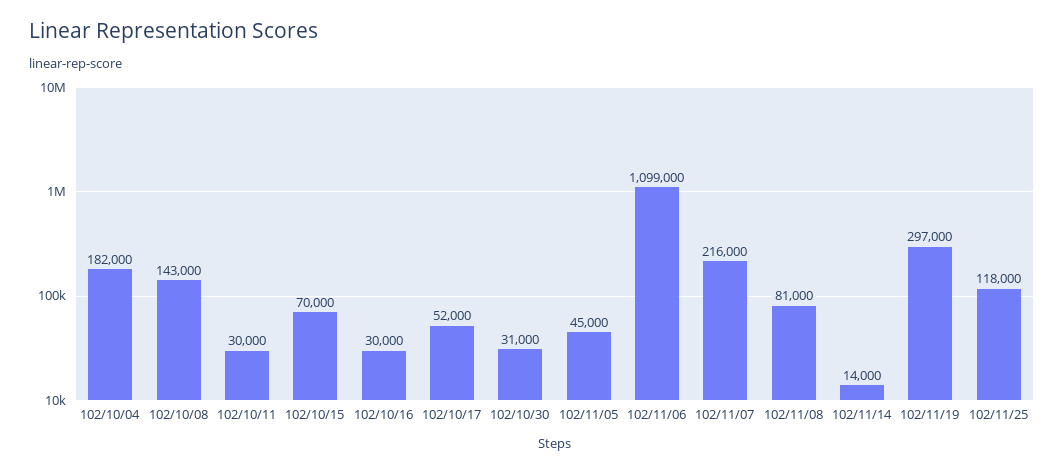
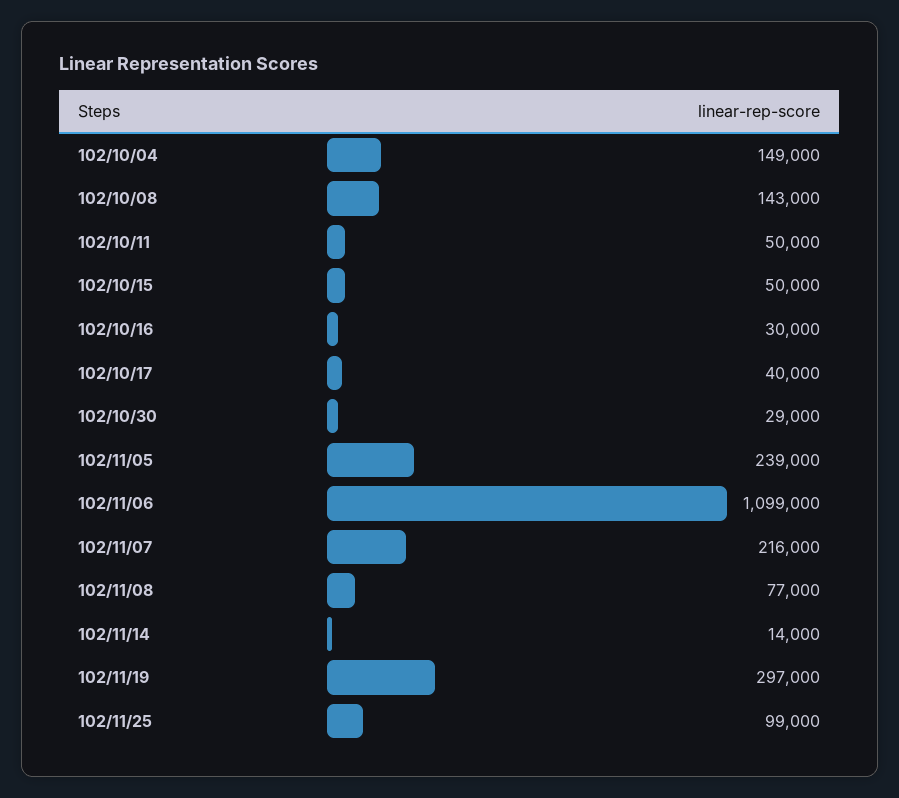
102/10/04: 182000 -> 149000
102/10/11: 30000 -> 50000
102/10/15: 70000 -> 50000
102/10/17: 52000 -> 40000
102/10/30: 31000 -> 29000
102/11/05: 45000 -> 239000
102/11/08: 81000 -> 77000
102/11/25: 118000 -> 99000

